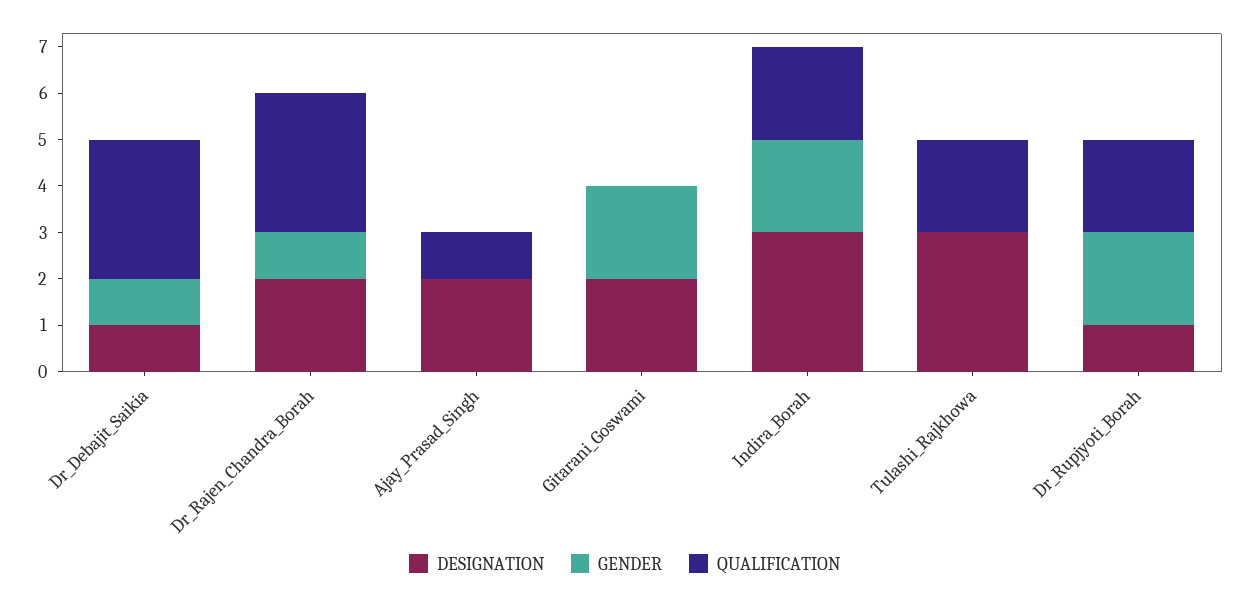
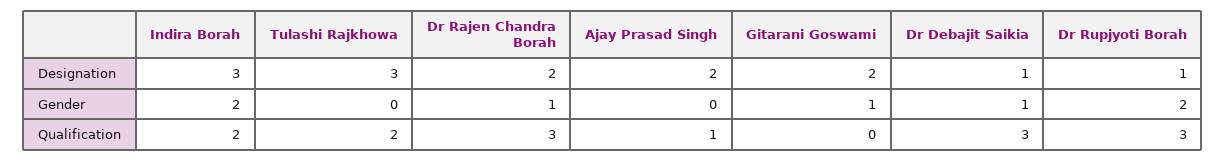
GENDER, Gitarani_Goswami: 2 -> 1
QUALIFICATION, Dr_Rupjyoti_Borah: 2 -> 3

